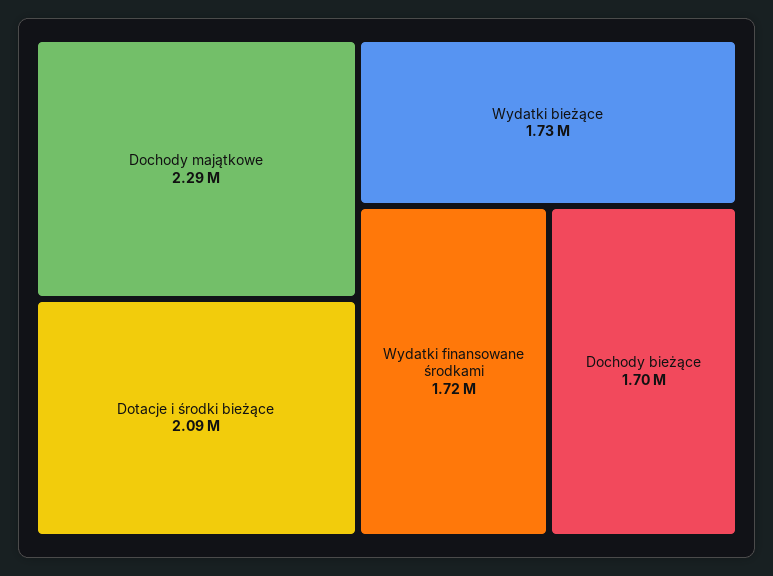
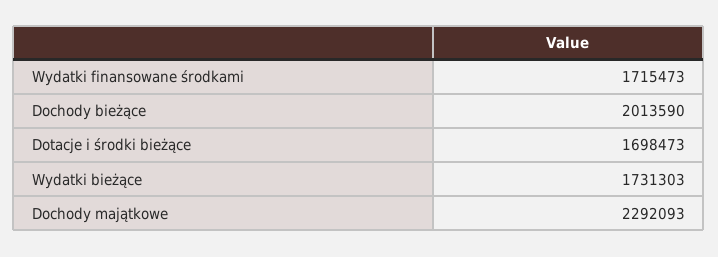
Dotacje i środki bieżące: 2090000 -> 1698473
Dochody bieżące: 1700000 -> 2013590

